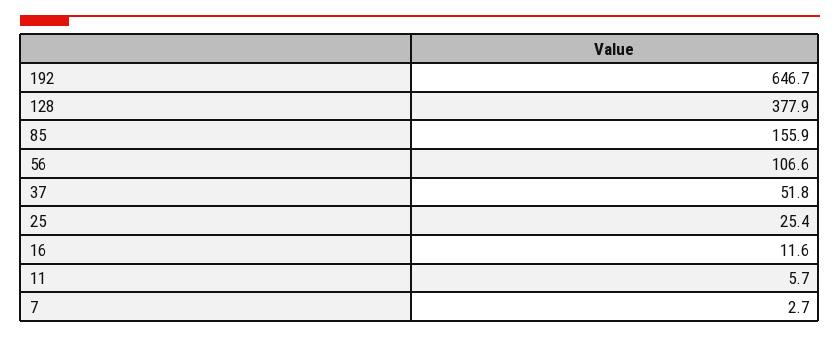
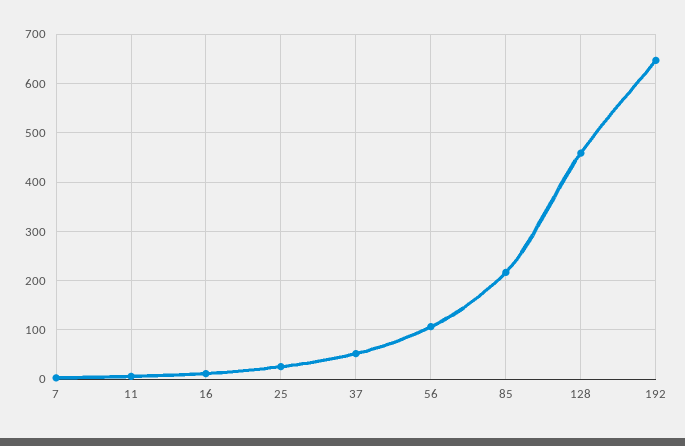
128: 377.9 -> 460
85: 155.9 -> 220

